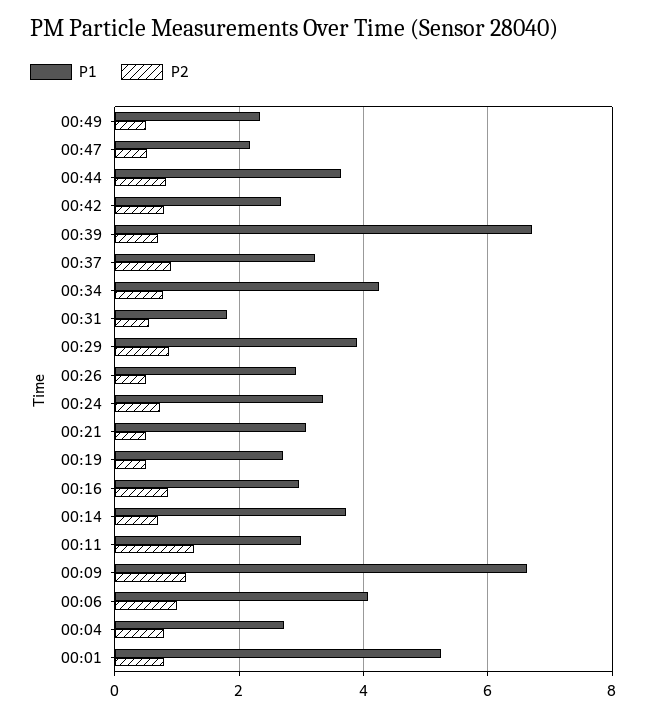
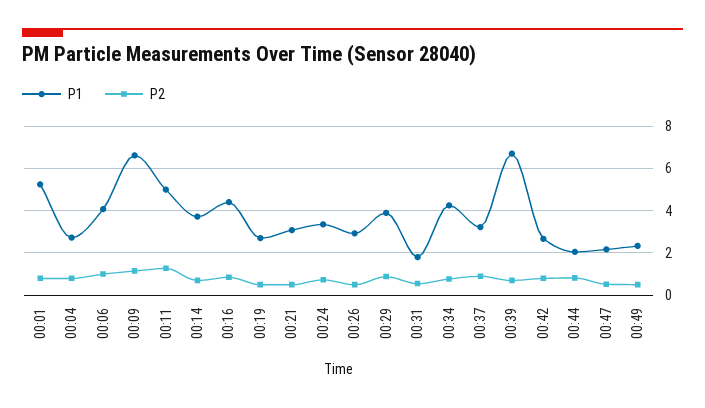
P1, 00:44: 3.6 -> 2
P1, 00:16: 3 -> 4.5
P1, 00:11: 3 -> 5

